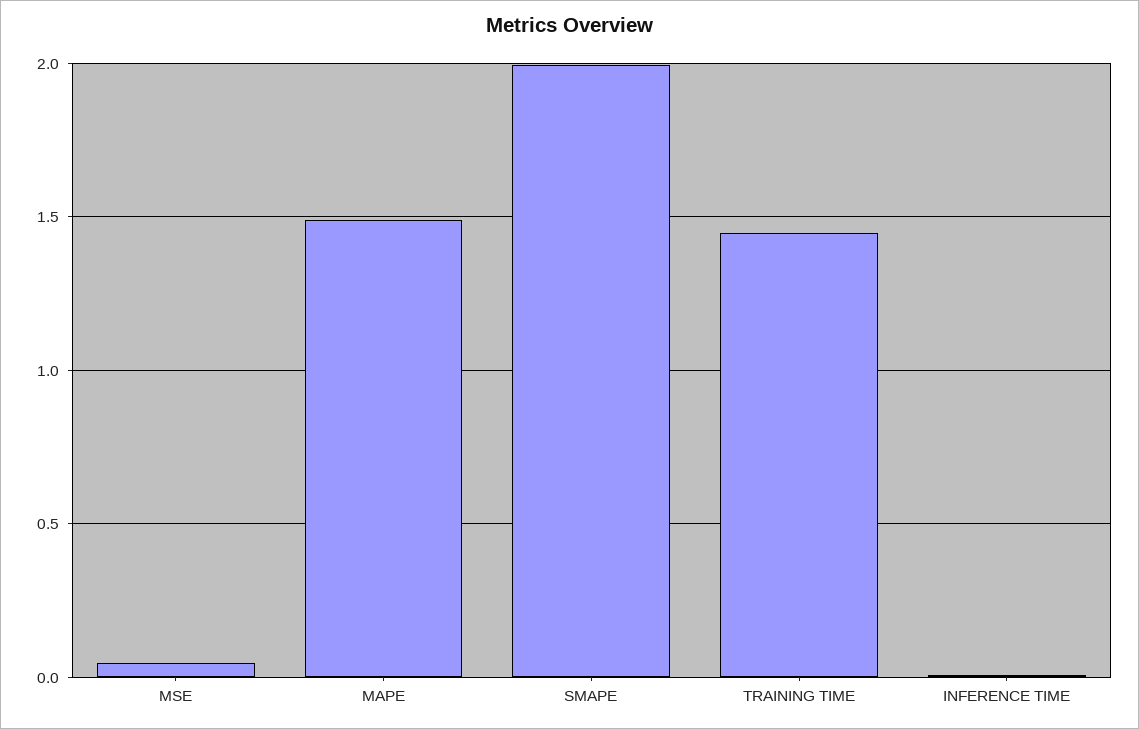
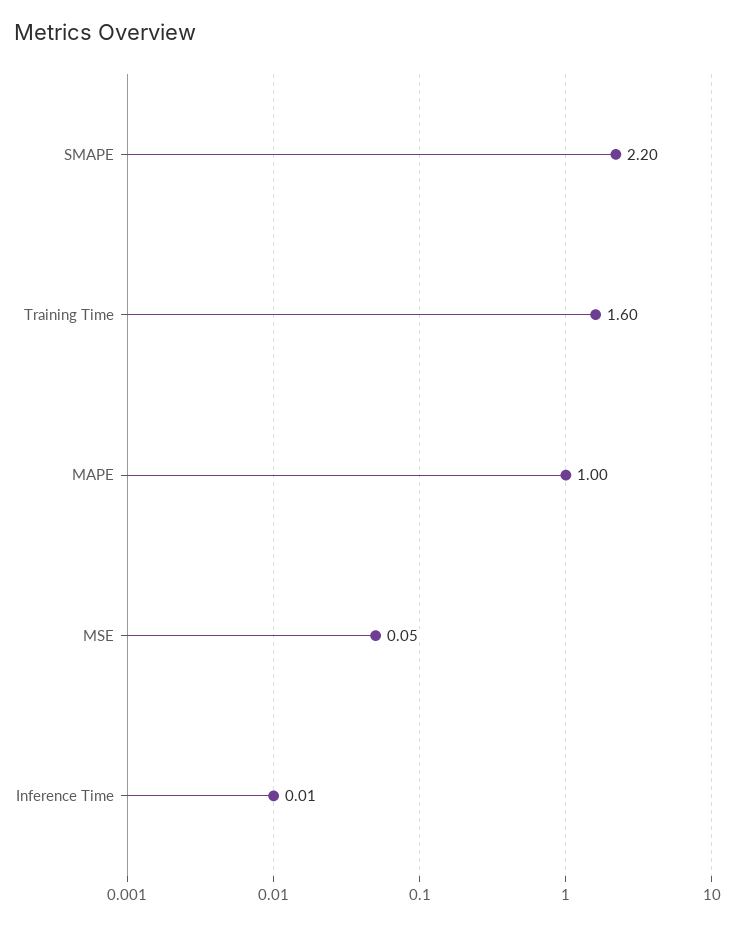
MAPE: 1.5 -> 1
SMAPE: 2 -> 2.2
TRAINING TIME: 1.45 -> 1.6

